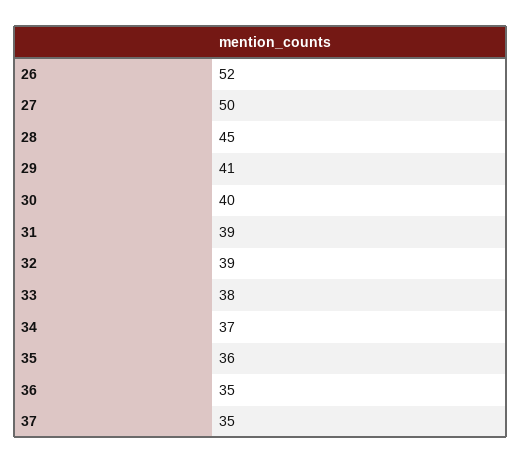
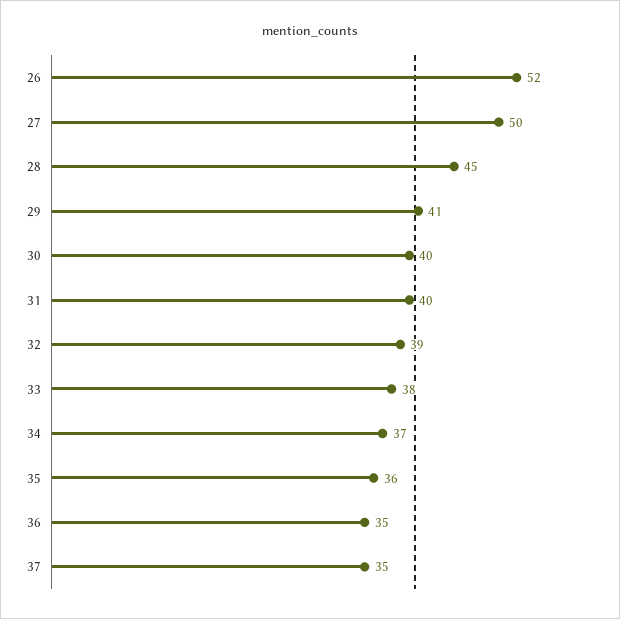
31: 39 -> 40

